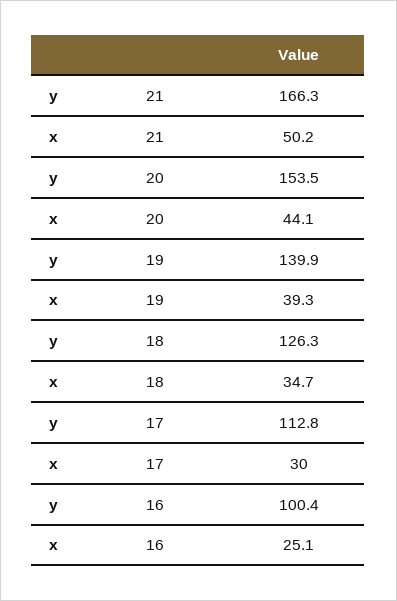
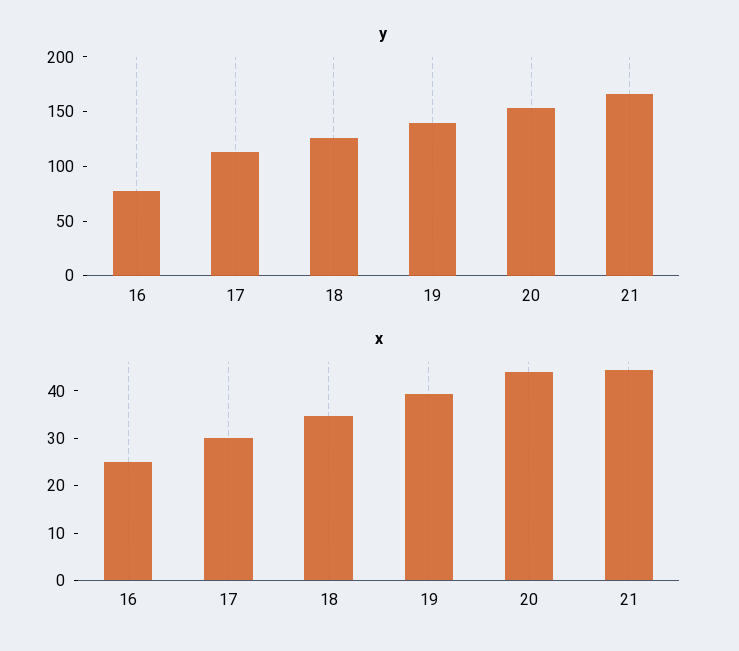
x, 21: 50.2 -> 44
y, 16: 100.4 -> 80

